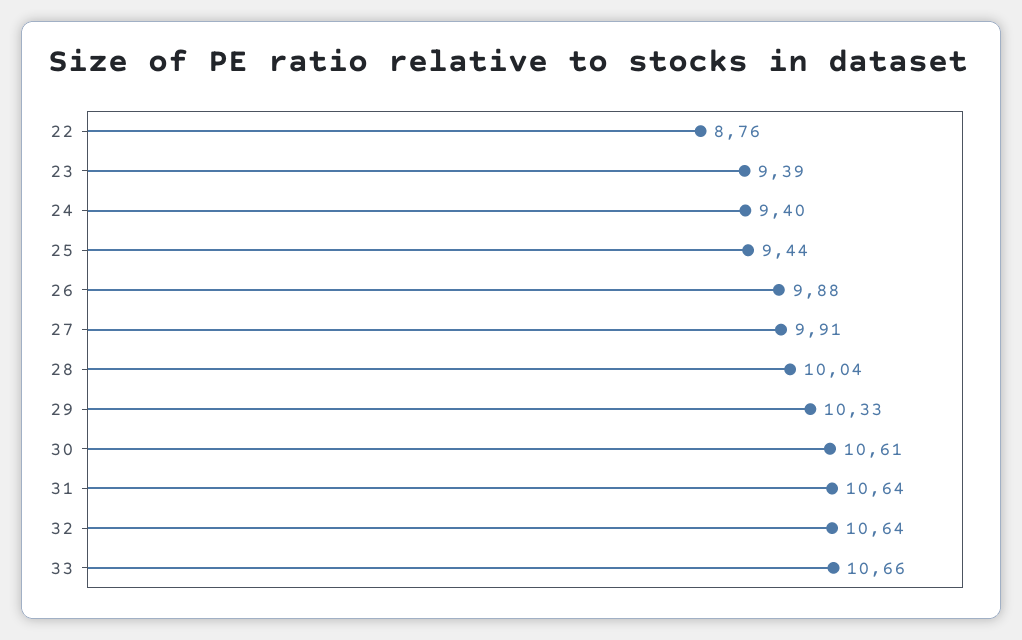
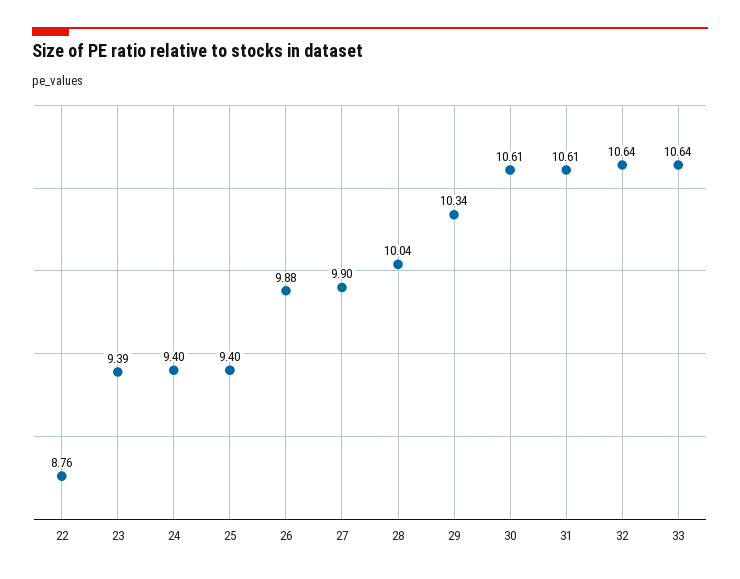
25: 9.44 -> 9.4
27: 9.91 -> 9.9
29: 10.33 -> 10.34
31: 10.64 -> 10.61
33: 10.66 -> 10.64

